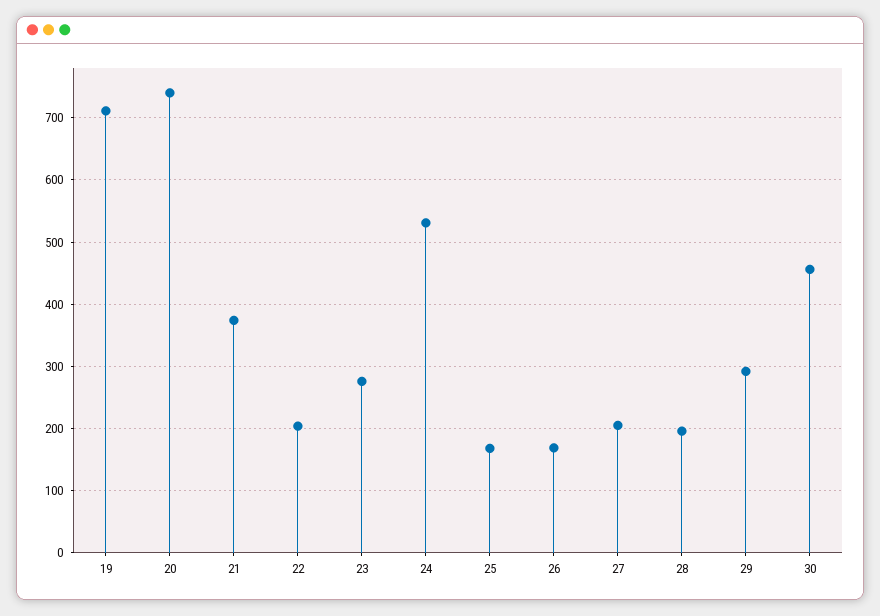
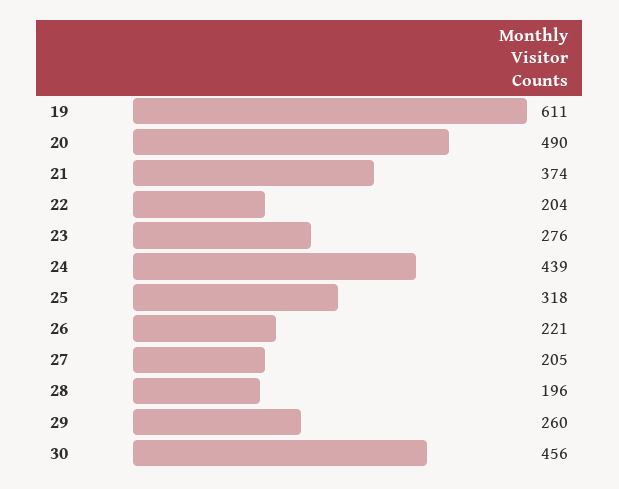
19: 710 -> 611
20: 740 -> 490
24: 530 -> 439
25: 170 -> 318
26: 170 -> 221
29: 290 -> 260

